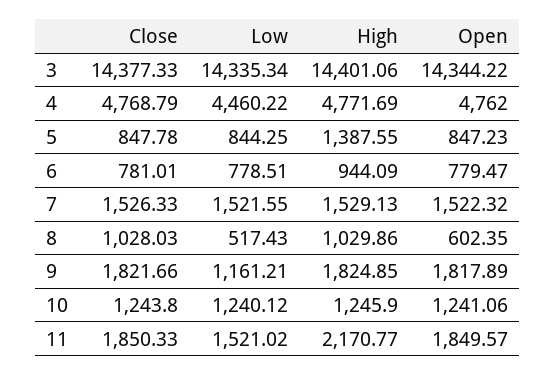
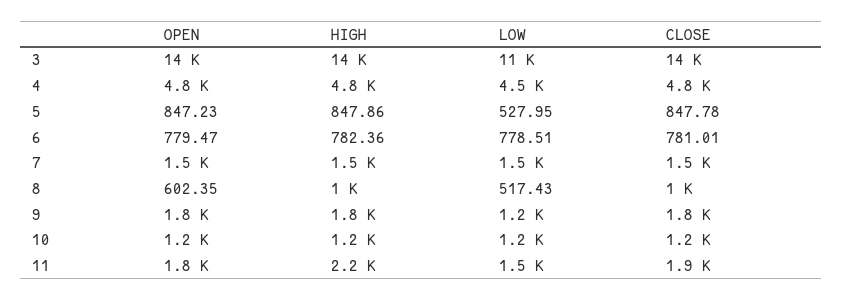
Low, 3: 14335.34 -> 11000
Low, 5: 844.25 -> 527.95
High, 5: 1387.55 -> 847.86
High, 6: 944.09 -> 782.36

